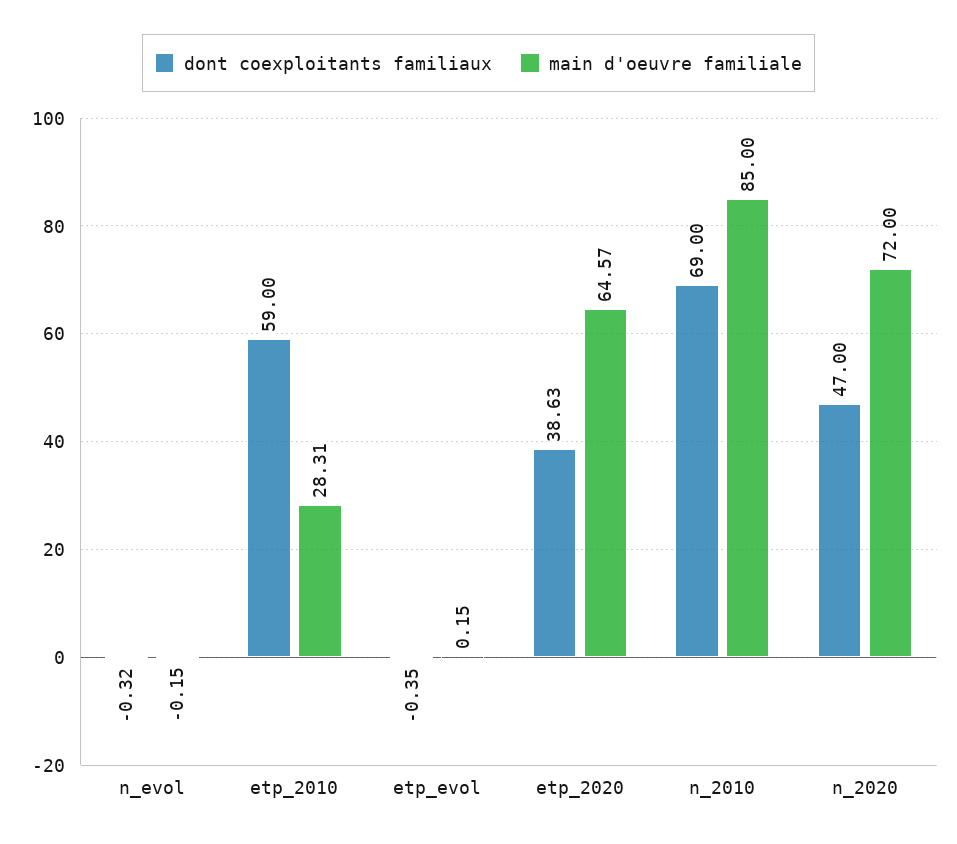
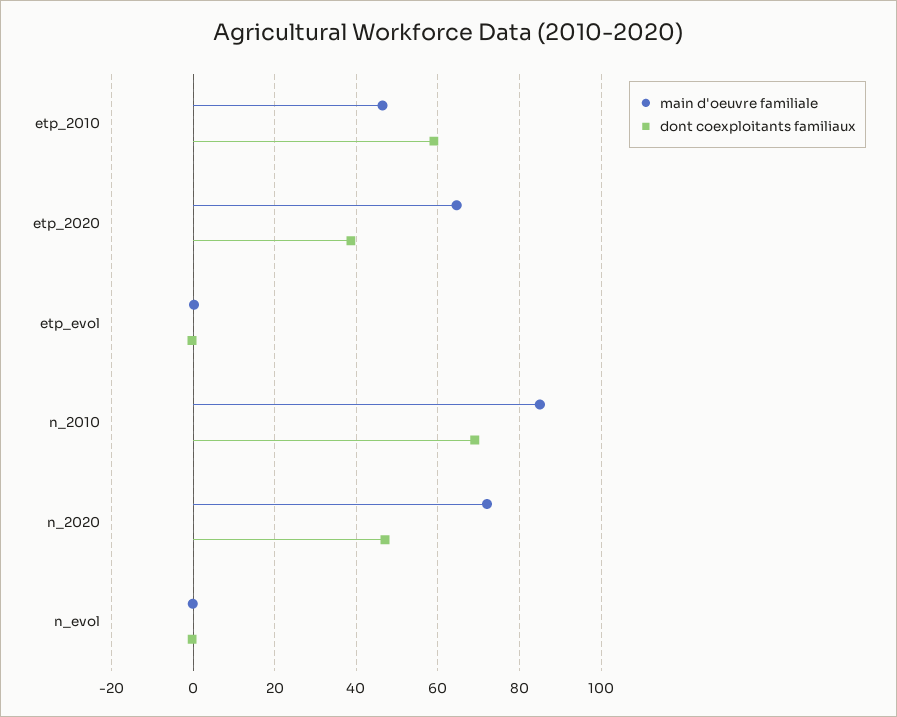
main d'oeuvre familiale, etp_2010: 28.31 -> 46

